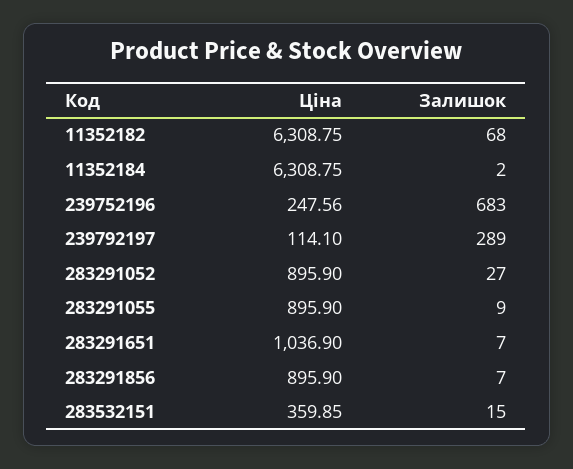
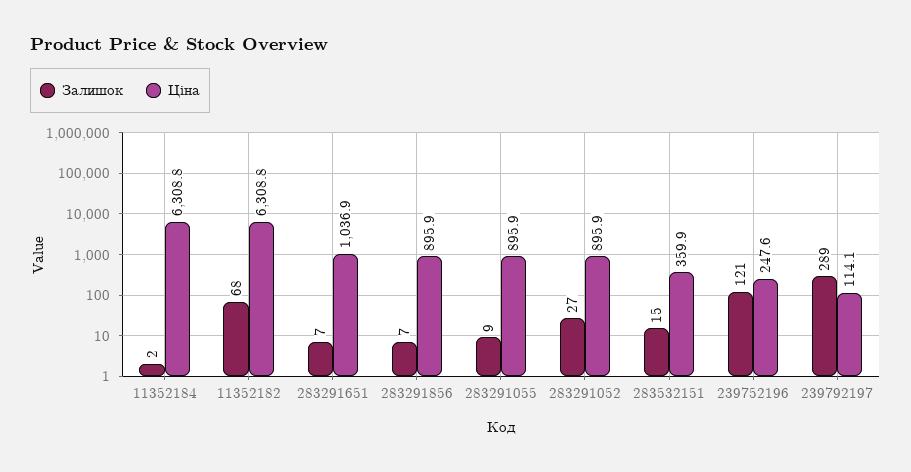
Залишок, 239752196: 683 -> 121

